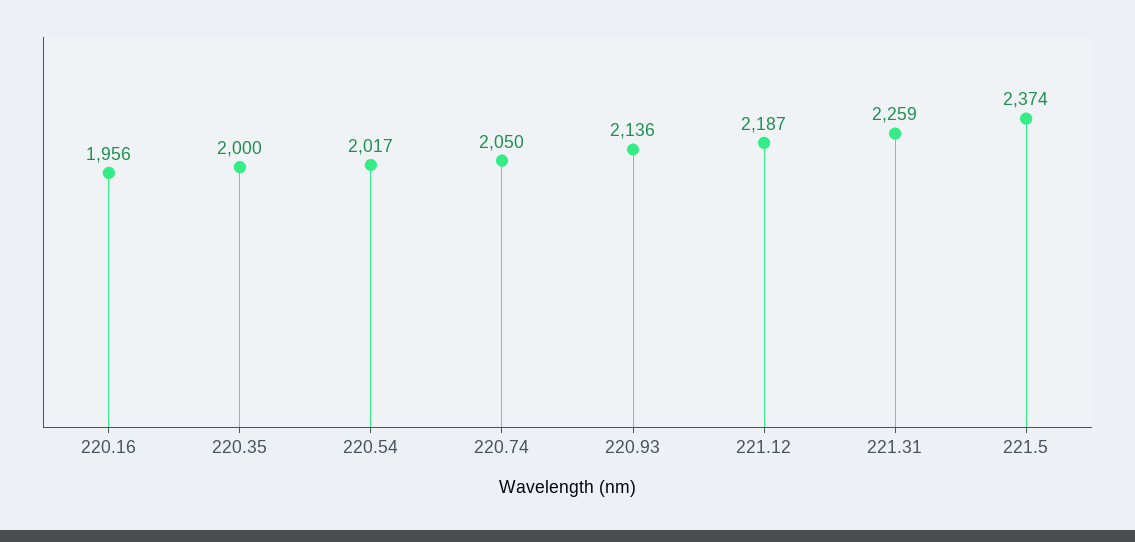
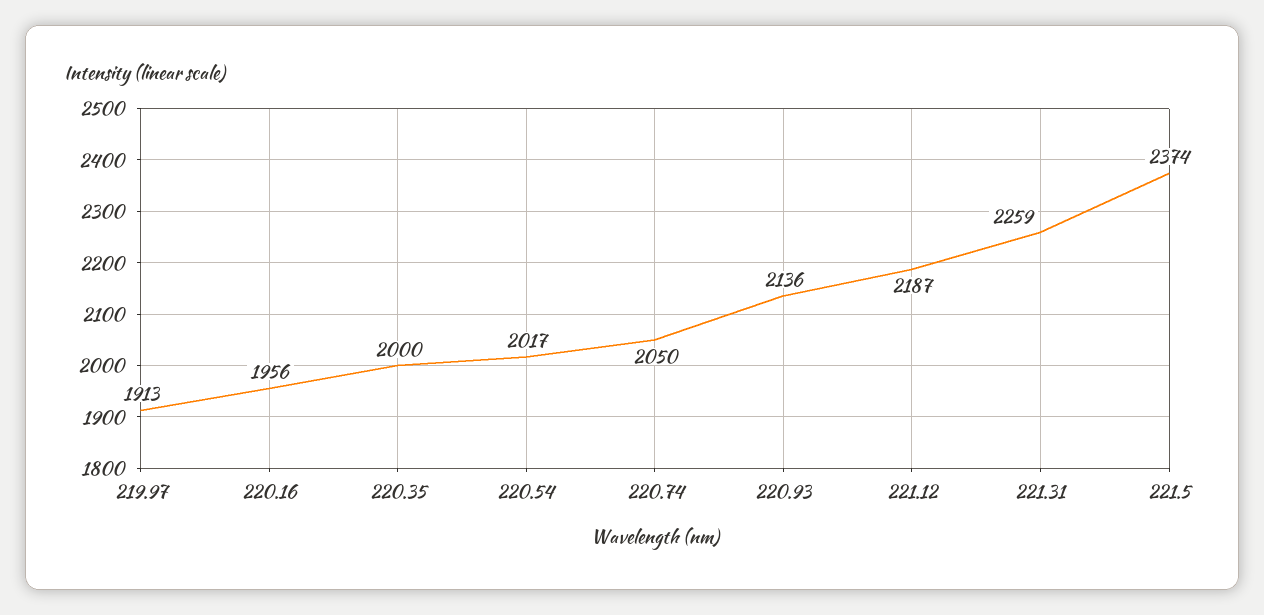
219.97: none -> 1913

